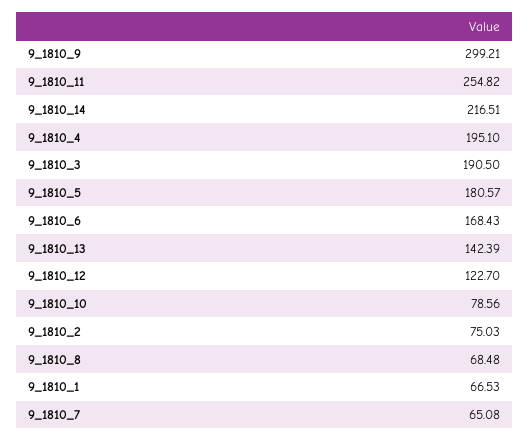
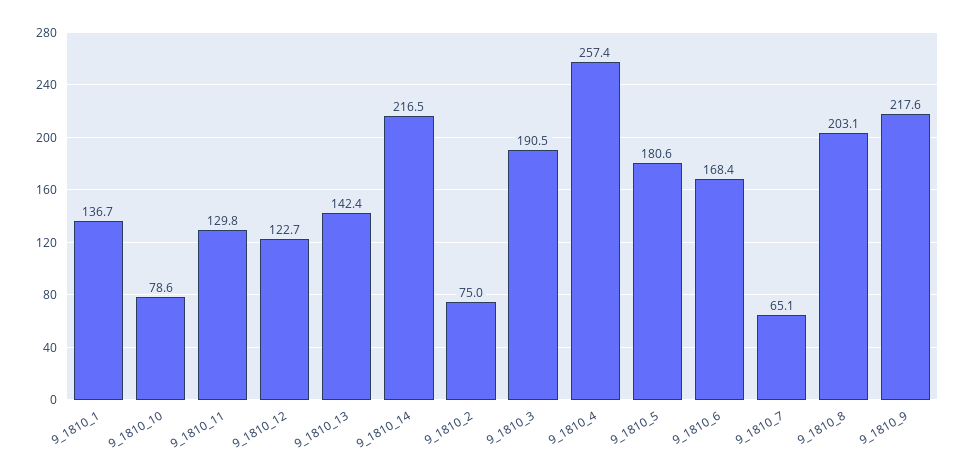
9_1810_9: 299.21 -> 217.6
9_1810_11: 254.82 -> 129.8
9_1810_4: 195.1 -> 257.4
9_1810_8: 68.48 -> 203.1
9_1810_1: 66.53 -> 136.7

